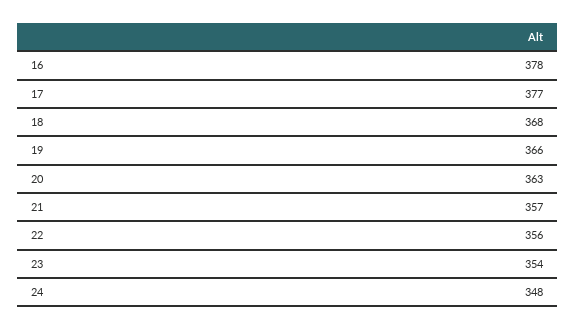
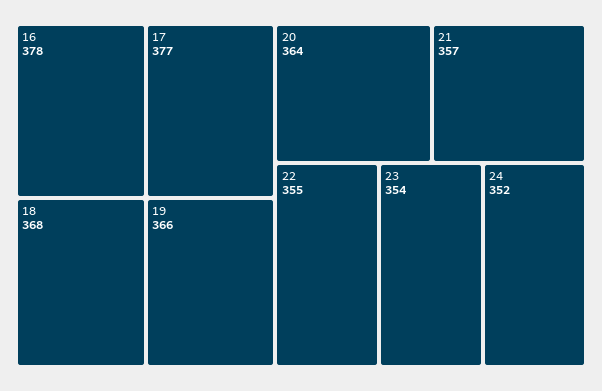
20: 363 -> 364
22: 356 -> 355
24: 348 -> 352

